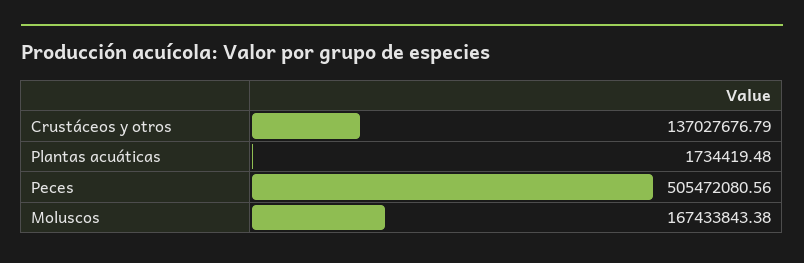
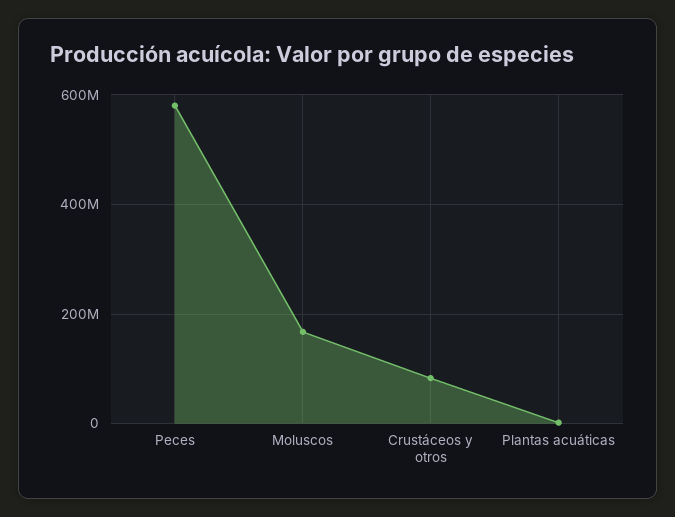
Crustáceos y otros: 137027676.79 -> 80000000
Peces: 505472080.56 -> 580000000

